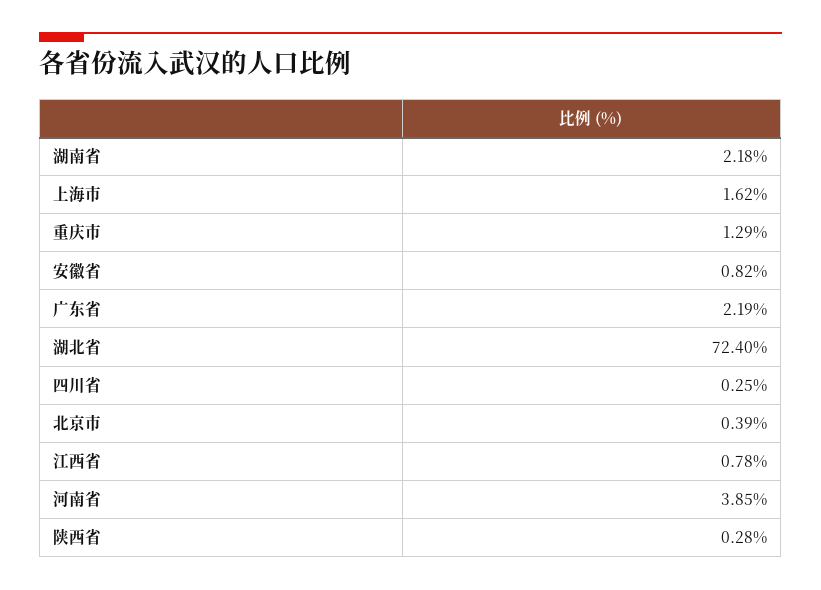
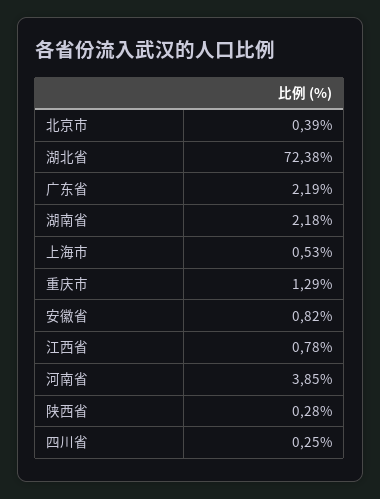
上海市: 1.62 -> 0.53
湖北省: 72.4 -> 72.38

